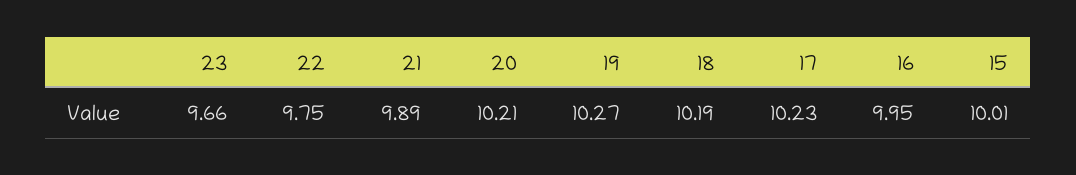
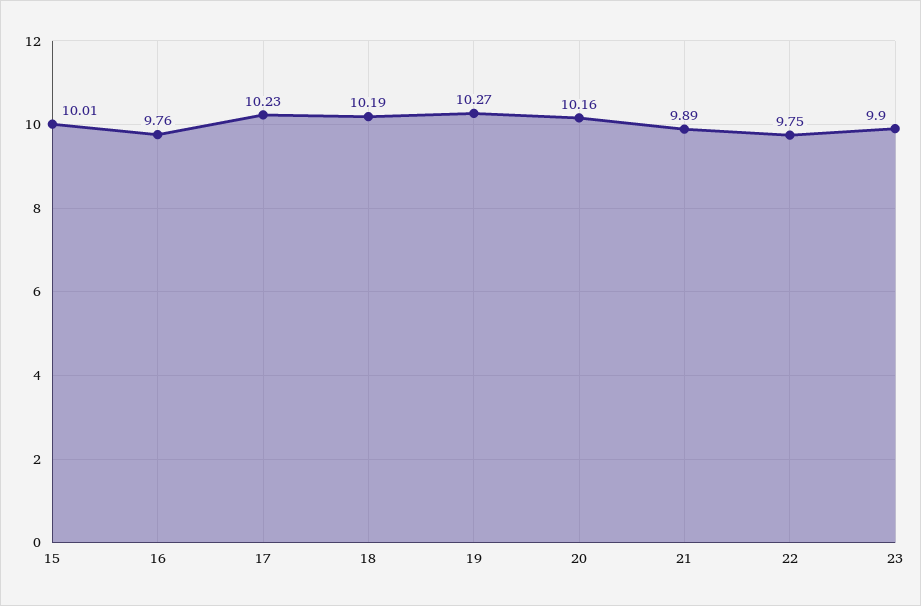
23: 9.66 -> 9.9
20: 10.21 -> 10.16
16: 9.95 -> 9.76

